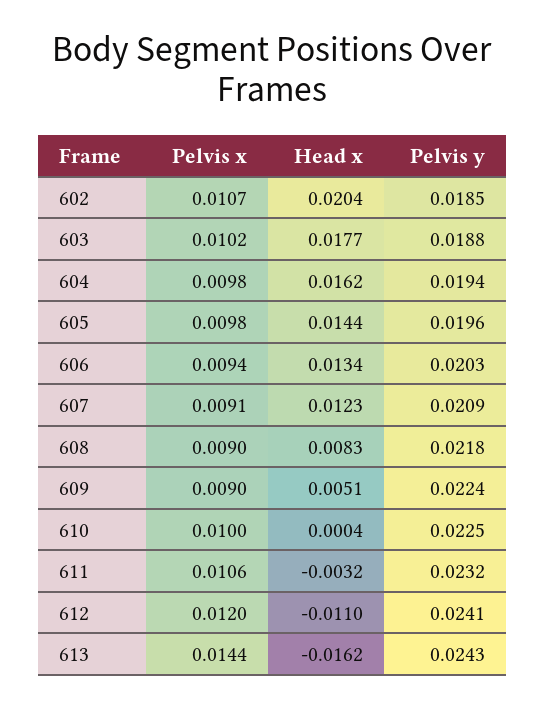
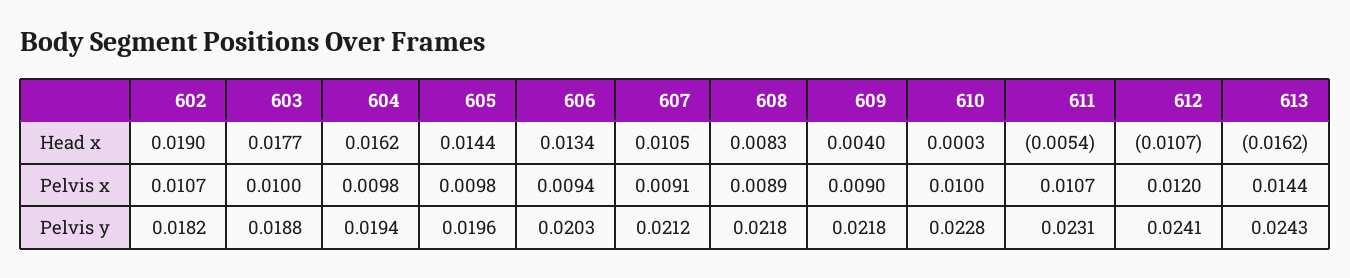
Head x, 602: 0.0204 -> 0.019
Pelvis y, 602: 0.0185 -> 0.0182
Pelvis x, 603: 0.0102 -> 0.01
Head x, 607: 0.0123 -> 0.0105
Pelvis y, 607: 0.0209 -> 0.0212
Pelvis x, 608: 0.009 -> 0.0089
Head x, 609: 0.0051 -> 0.004
Pelvis y, 609: 0.0224 -> 0.0218
Head x, 610: 0.0004 -> 0.0003
Pelvis y, 610: 0.0225 -> 0.0228
Pelvis x, 611: 0.0106 -> 0.0107
Head x, 611: -0.0032 -> -0.0054
Pelvis y, 611: 0.0232 -> 0.0231
Head x, 612: -0.011 -> -0.0107

